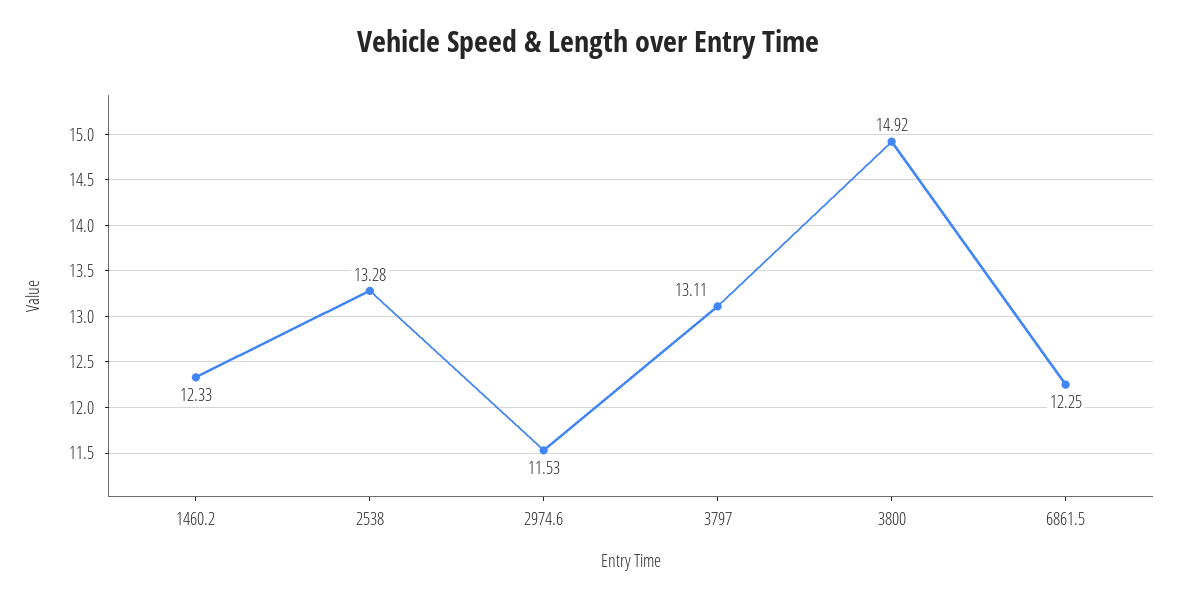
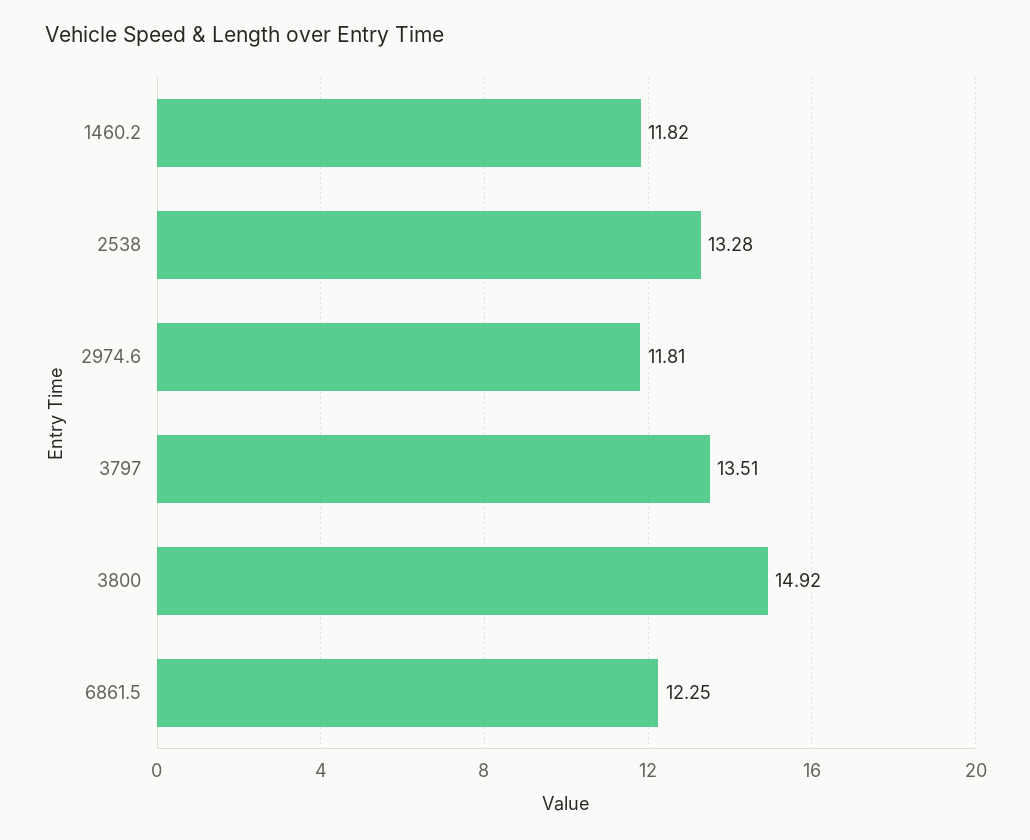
1460.2: 12.33 -> 11.82
2974.6: 11.53 -> 11.81
3797: 13.11 -> 13.51

